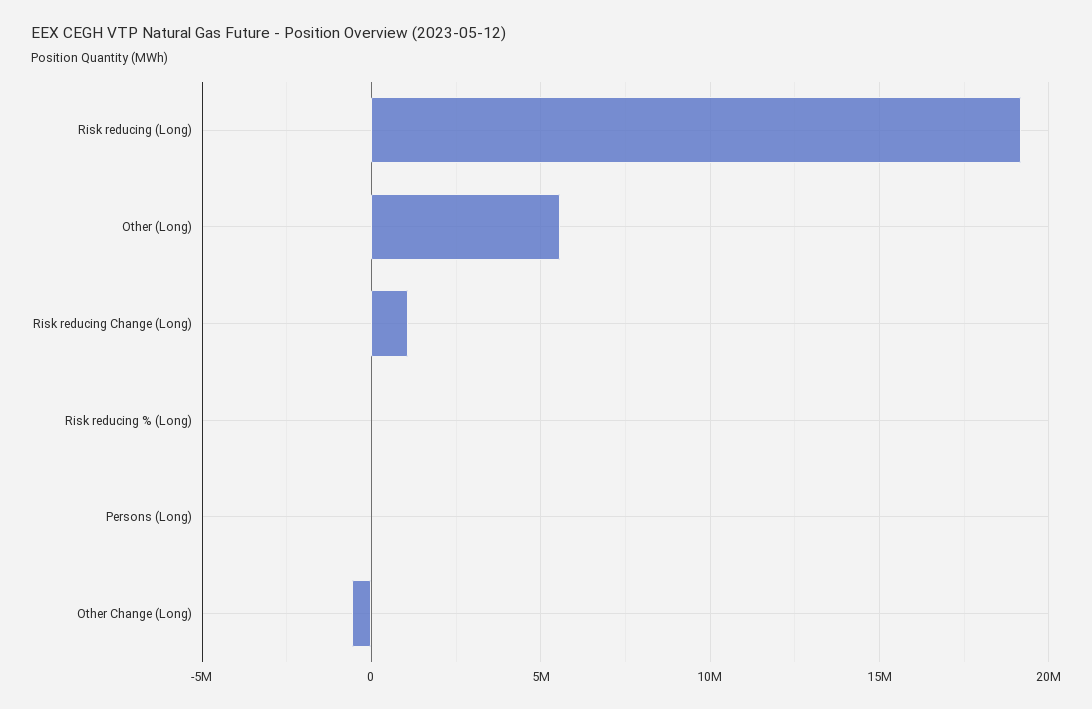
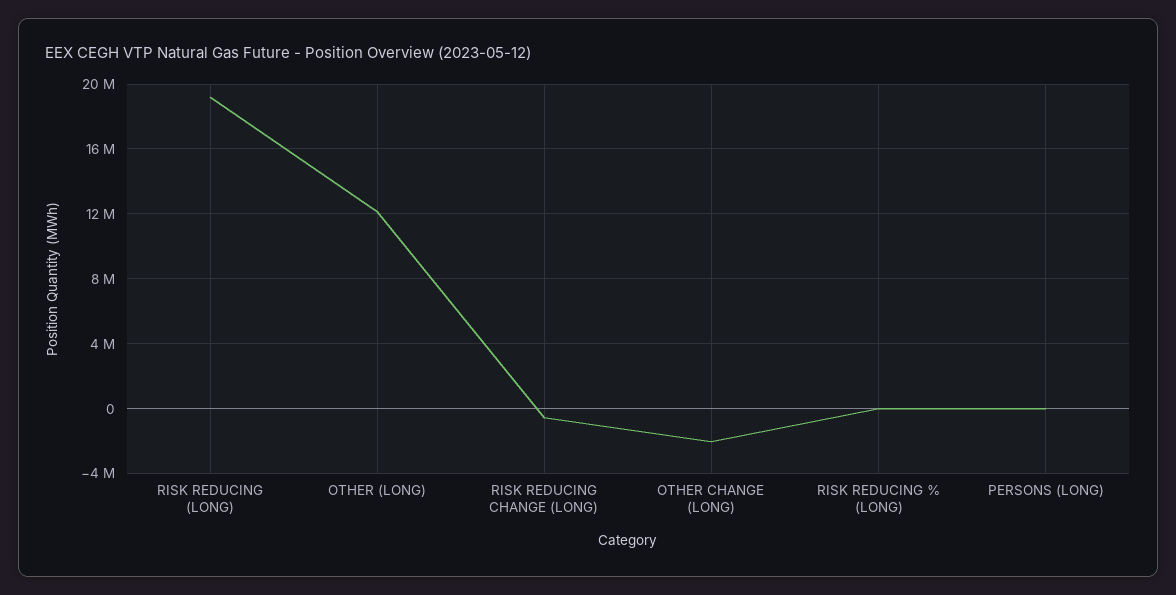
Other (Long): 5500000 -> 12000000
Risk reducing Change (Long): 1000000 -> -500000
Other Change (Long): -500000 -> -2000000

